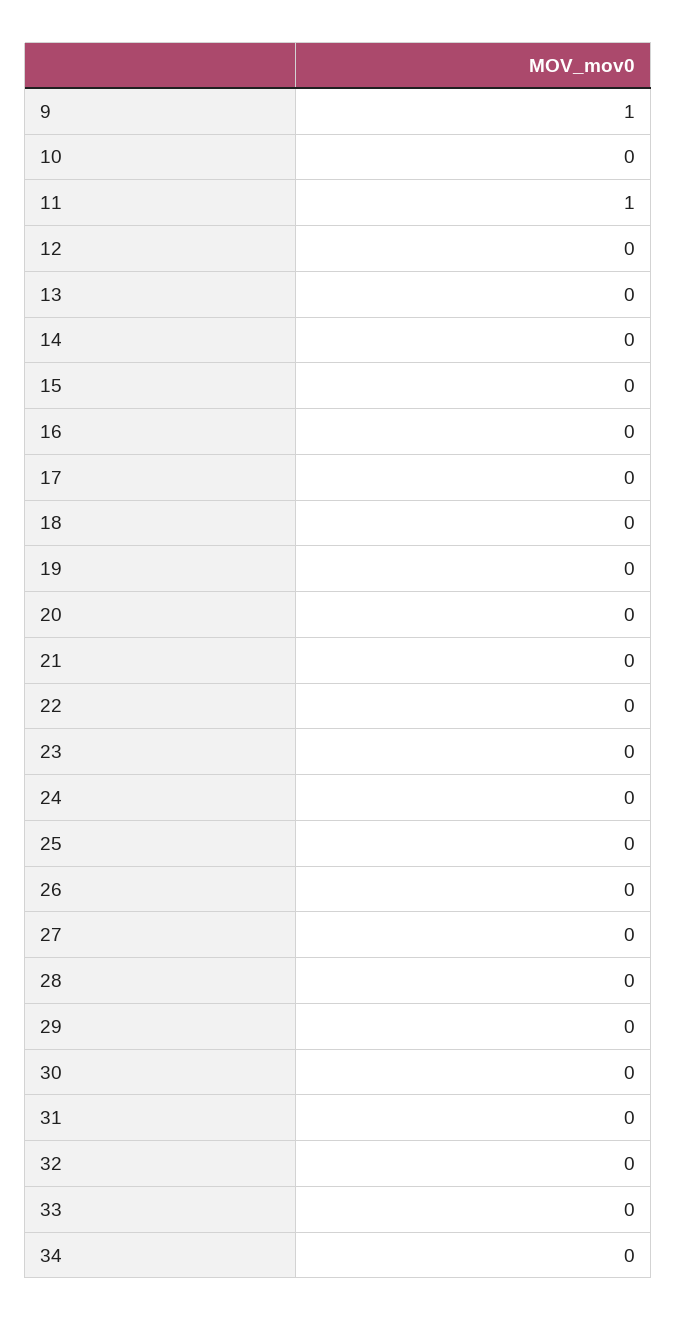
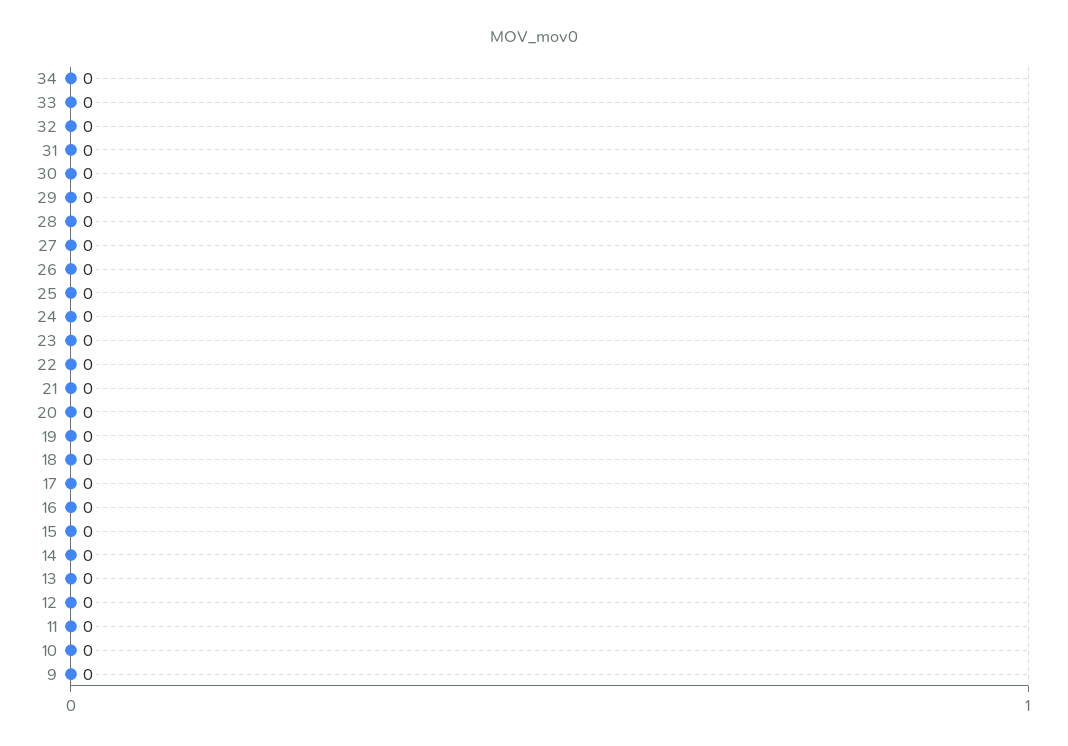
9: 1 -> 0
11: 1 -> 0

